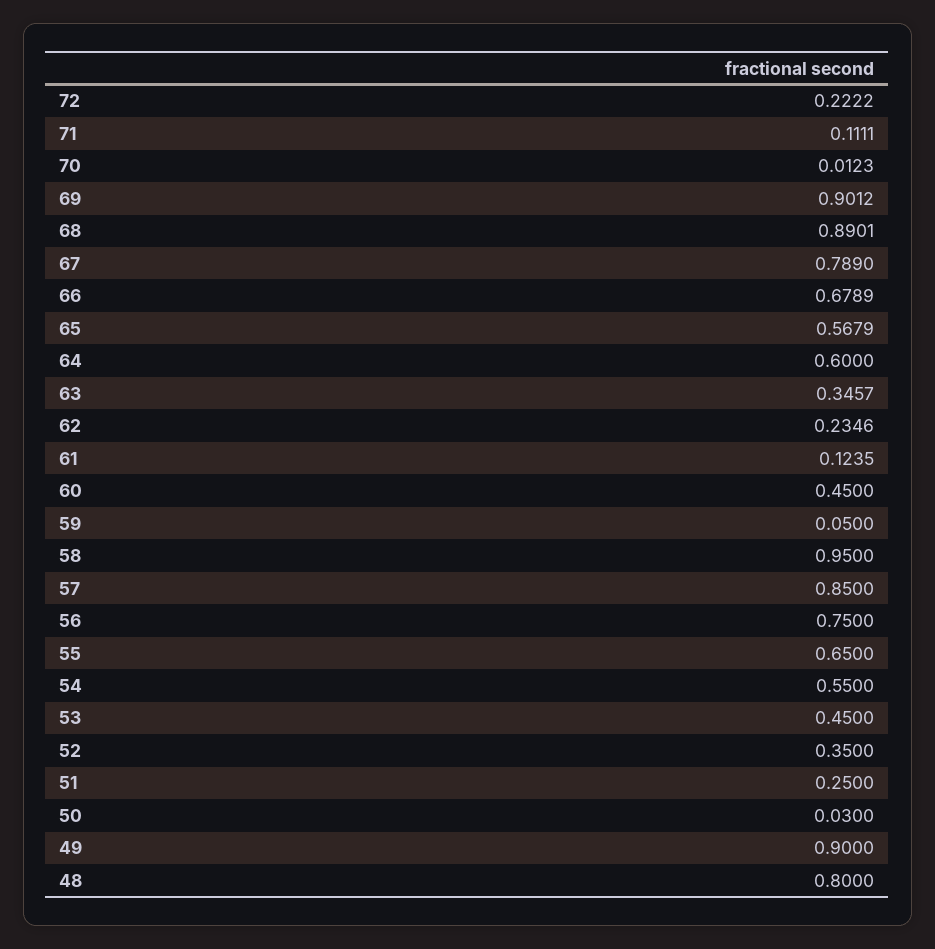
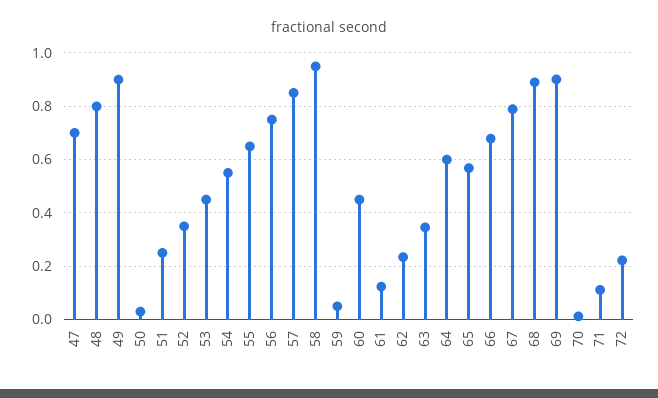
47: none -> 0.7

